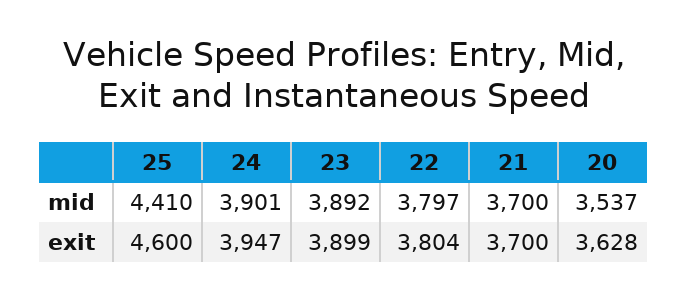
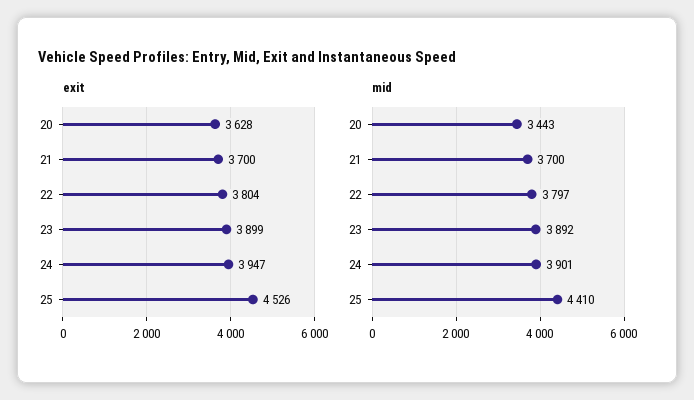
mid, 20: 3537 -> 3443
exit, 25: 4600 -> 4526

